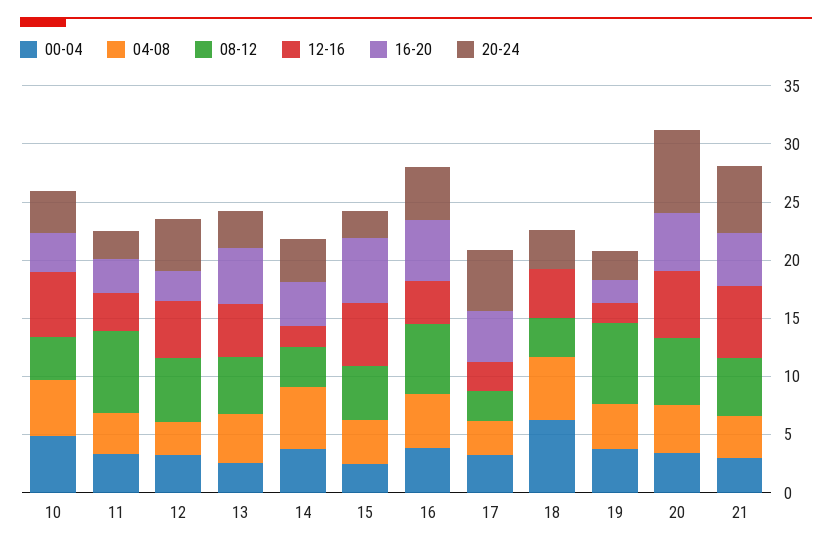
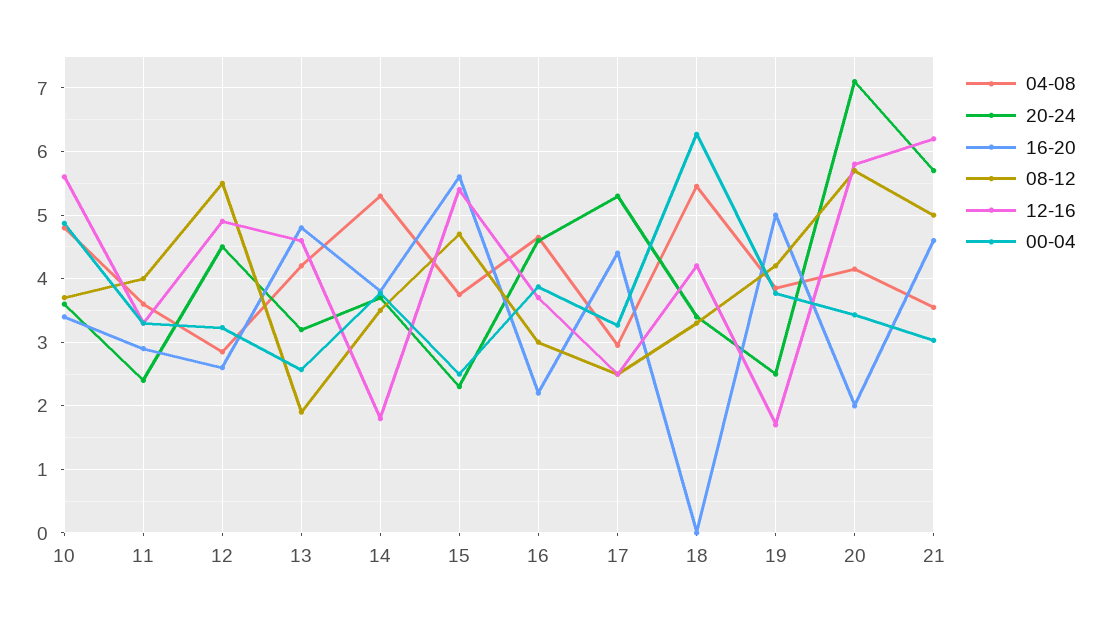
08-12, 11: 7 -> 4
08-12, 13: 5 -> 1.9
08-12, 16: 6 -> 3
16-20, 16: 5 -> 2.2
08-12, 19: 7 -> 4.2
16-20, 19: 2 -> 5
16-20, 20: 5 -> 2

